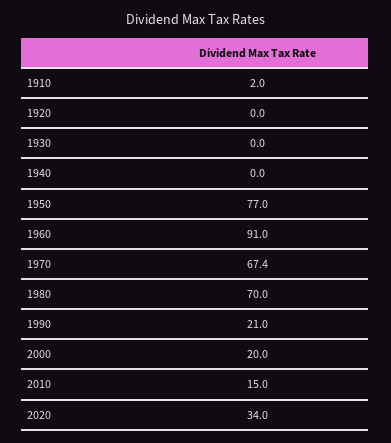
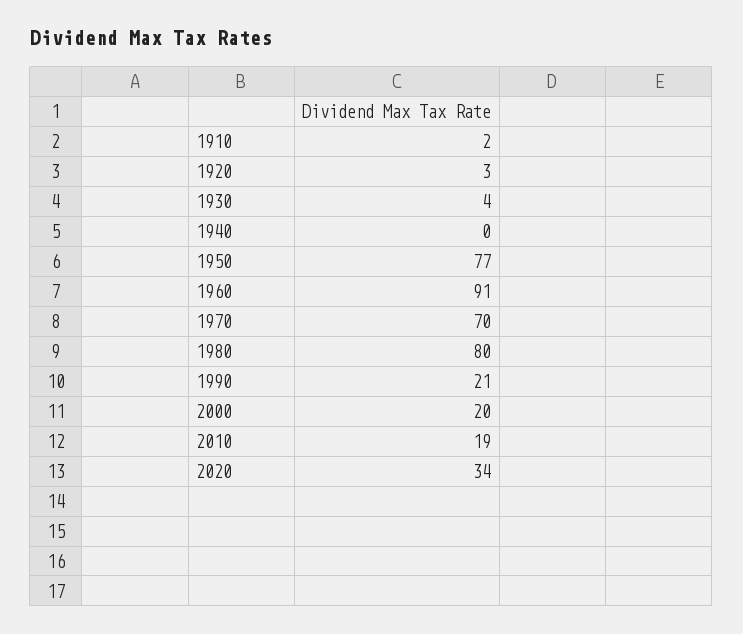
1920: 0 -> 3
1930: 0 -> 4
1970: 67.4 -> 70
1980: 70 -> 80
2010: 15 -> 19

